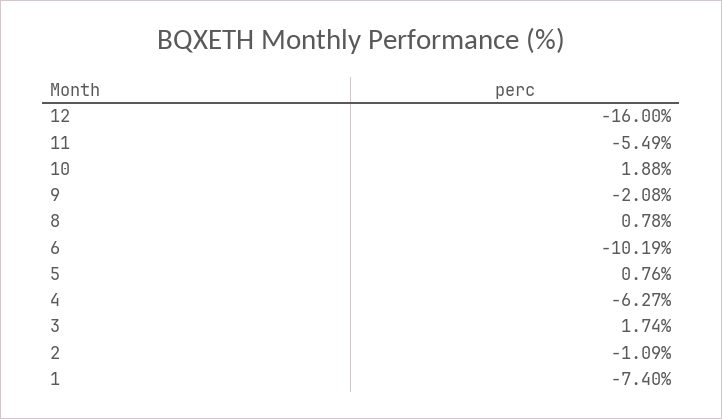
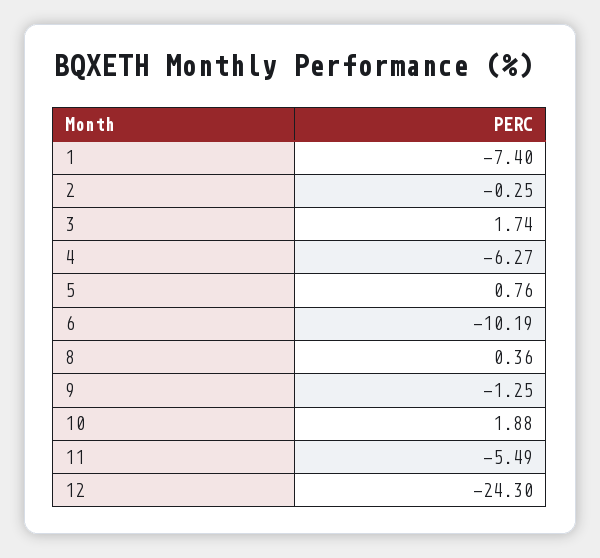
12: -16 -> -24.3
9: -2.08 -> -1.25
8: 0.78 -> 0.36
2: -1.09 -> -0.25

